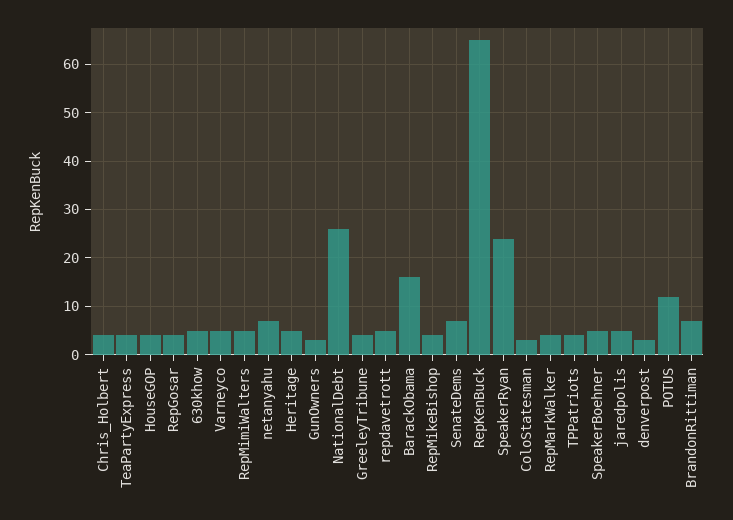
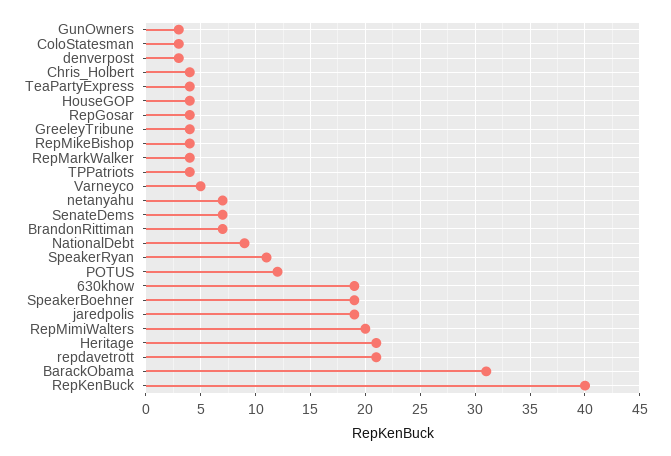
630khow: 5 -> 19
RepMimiWalters: 5 -> 20
Heritage: 5 -> 21
NationalDebt: 25 -> 9
repdavetrott: 5 -> 21
BarackObama: 15 -> 31
RepKenBuck: 65 -> 40
SpeakerRyan: 25 -> 11
SpeakerBoehner: 5 -> 19
jaredpolis: 5 -> 19

